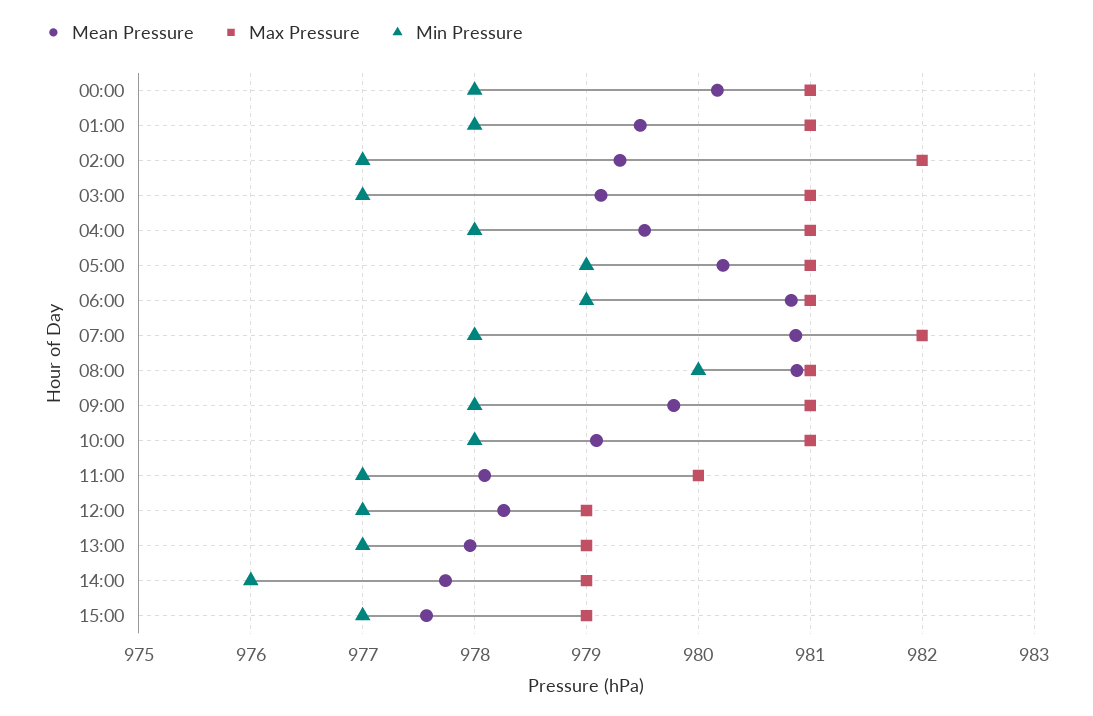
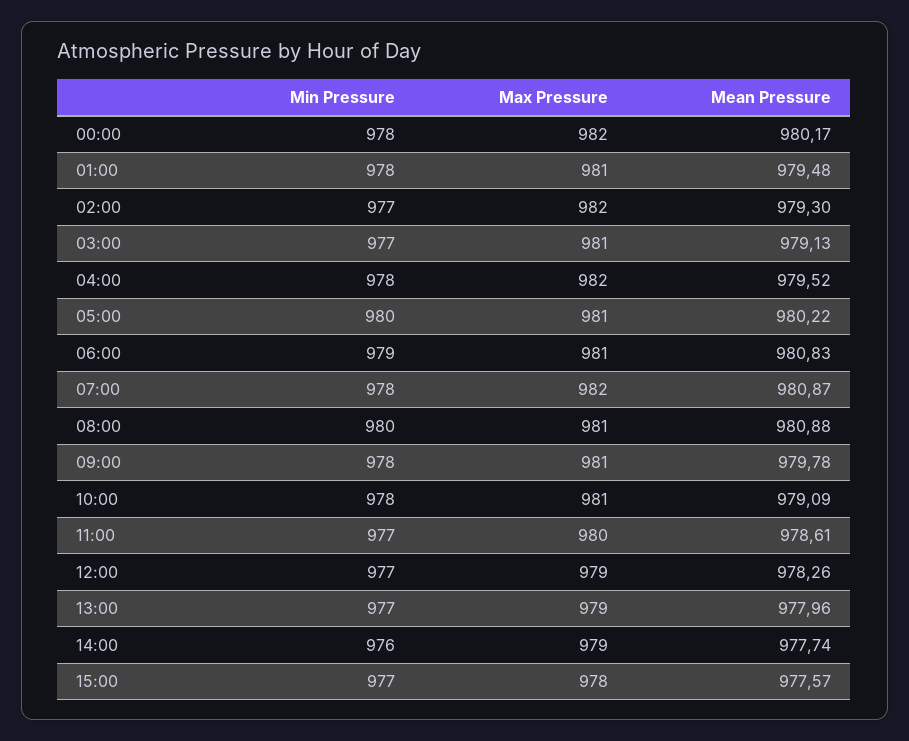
Max Pressure, 00:00: 981 -> 982
Max Pressure, 04:00: 981 -> 982
Min Pressure, 05:00: 979 -> 980
Mean Pressure, 11:00: 978.1 -> 978.61
Max Pressure, 15:00: 979 -> 978

